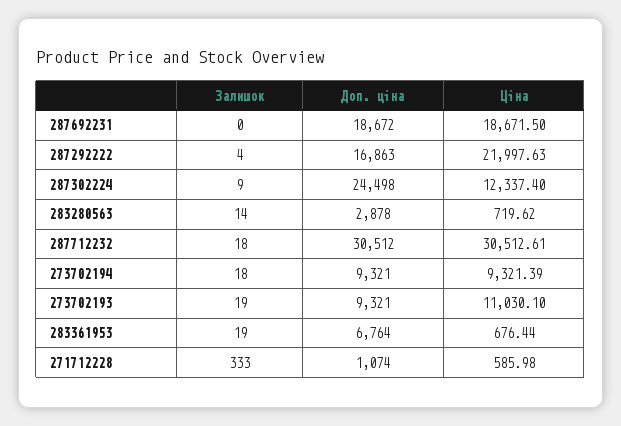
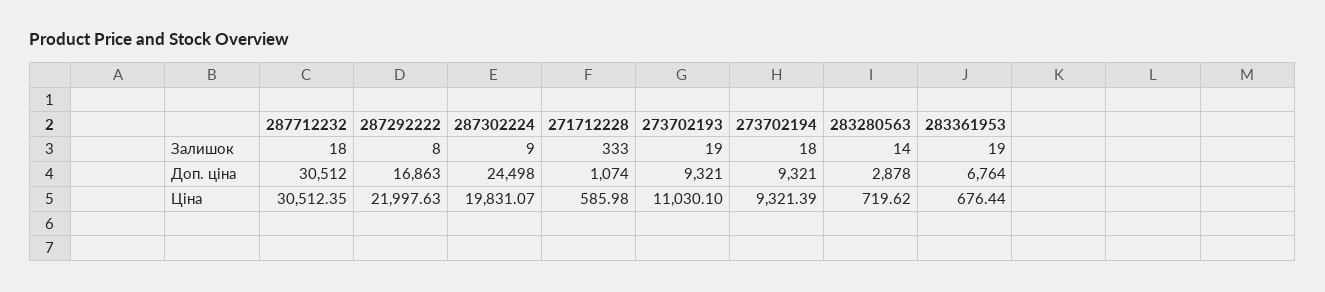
Залишок, 287692231: 0 -> none
Доп. ціна, 287692231: 18672 -> none
Ціна, 287692231: 18671.5 -> none
Залишок, 287292222: 4 -> 8
Ціна, 287302224: 12337.4 -> 19831.07
Ціна, 287712232: 30512.61 -> 30512.35

